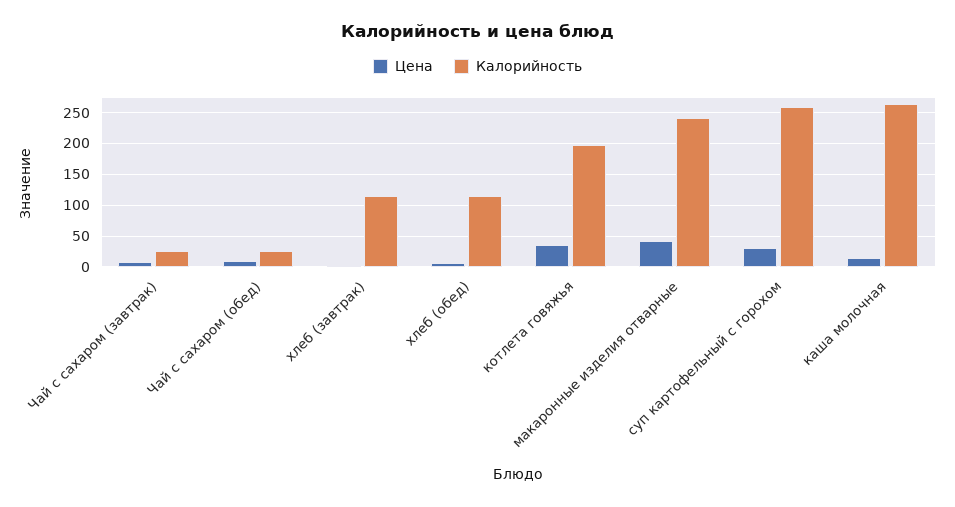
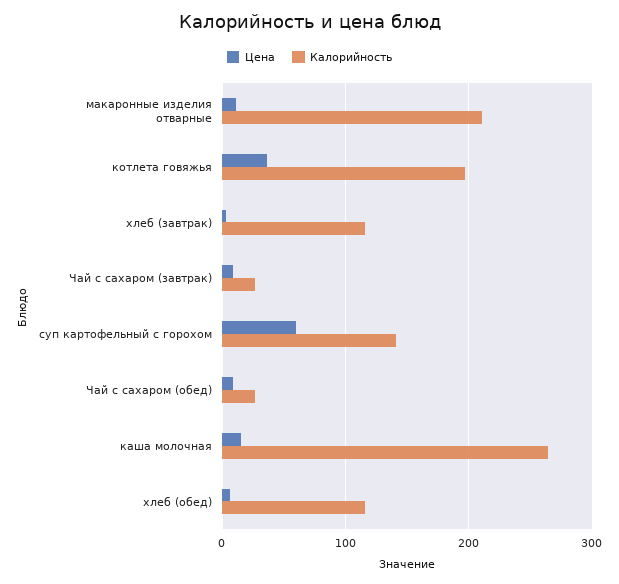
Цена, макаронные изделия отварные: 40 -> 10
Калорийность, макаронные изделия отварные: 240 -> 210
Цена, суп картофельный с горохом: 30 -> 60
Калорийность, суп картофельный с горохом: 260 -> 140

